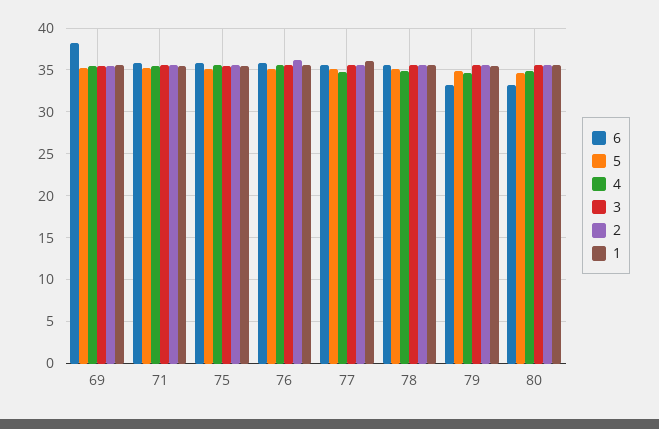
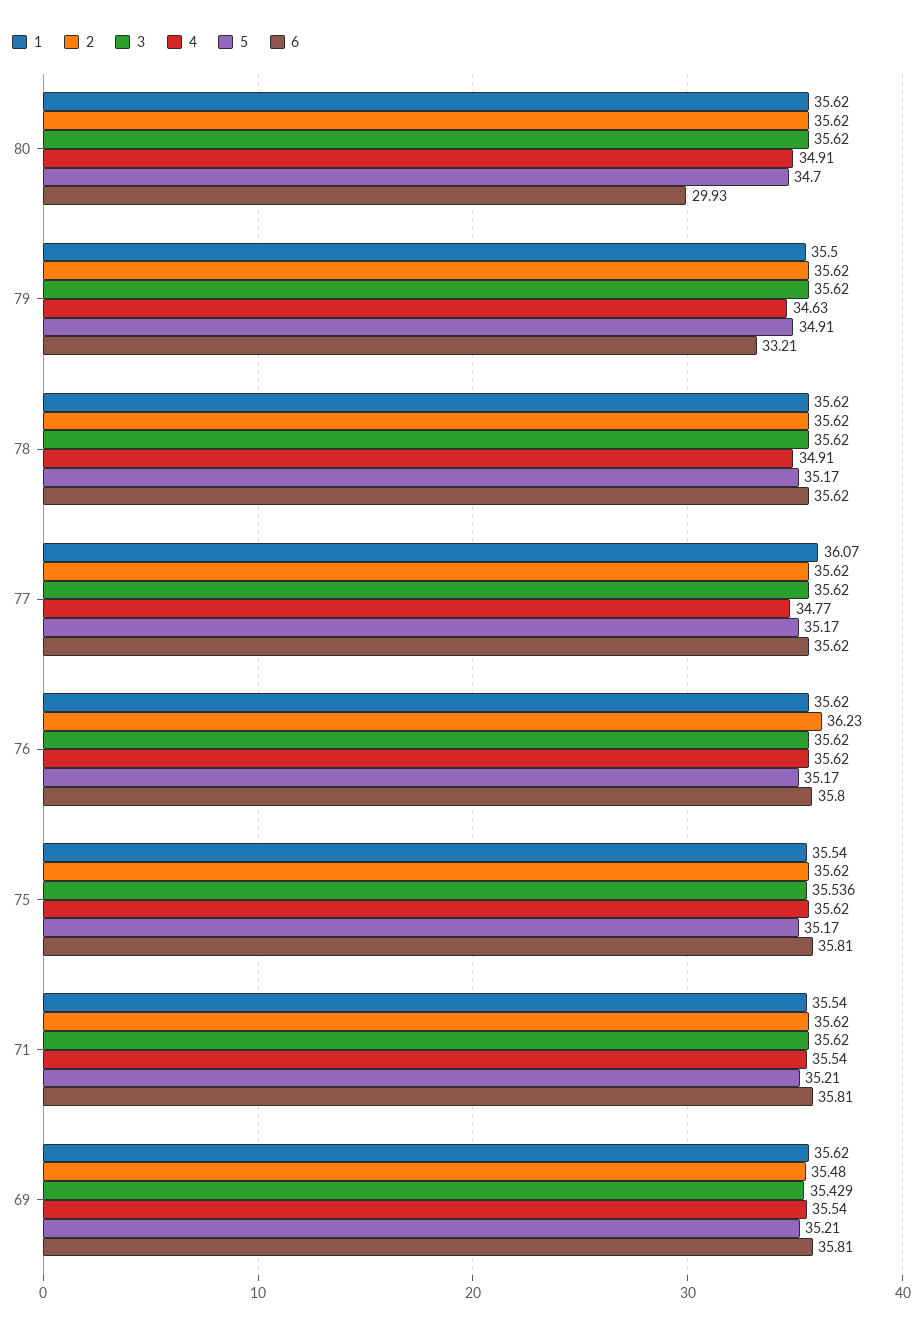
6, 69: 38 -> 35.81
6, 80: 33 -> 29.93

